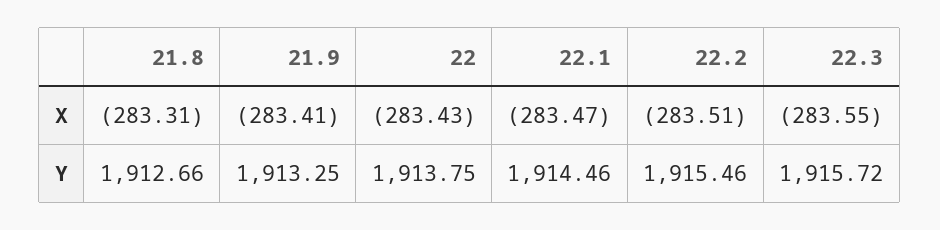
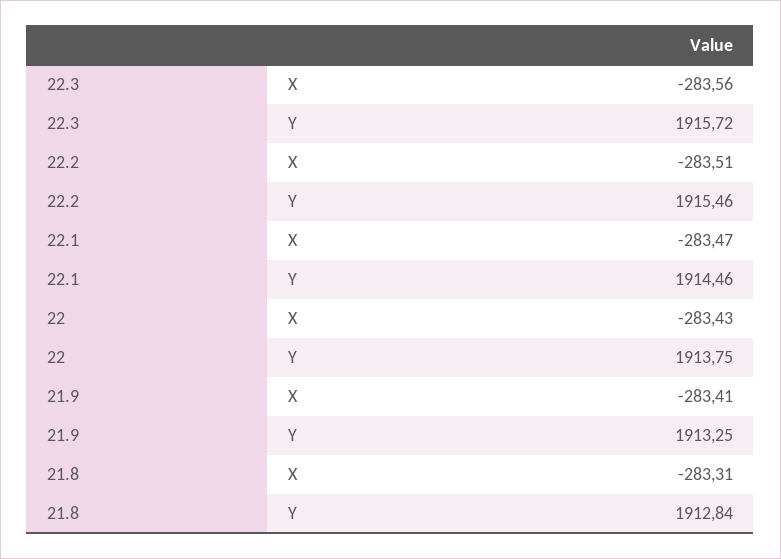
22.3, X: -283.55 -> -283.56
21.8, Y: 1912.66 -> 1912.84

